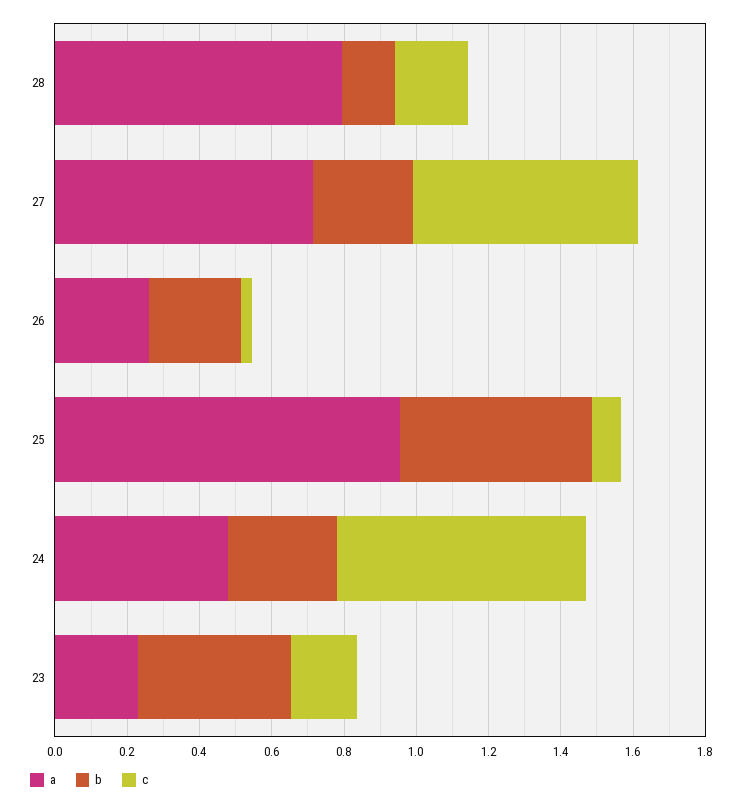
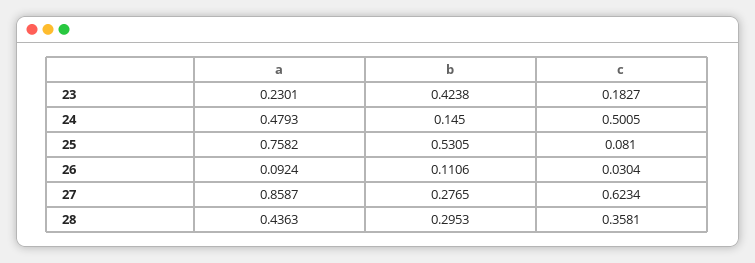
a, 28: 0.8 -> 0.4363
b, 28: 0.15 -> 0.2953
c, 28: 0.2 -> 0.3581
a, 27: 0.7 -> 0.8587
a, 26: 0.25 -> 0.0924
b, 26: 0.25 -> 0.1106
a, 25: 0.95 -> 0.7582
b, 24: 0.3 -> 0.145
c, 24: 0.7 -> 0.5005

